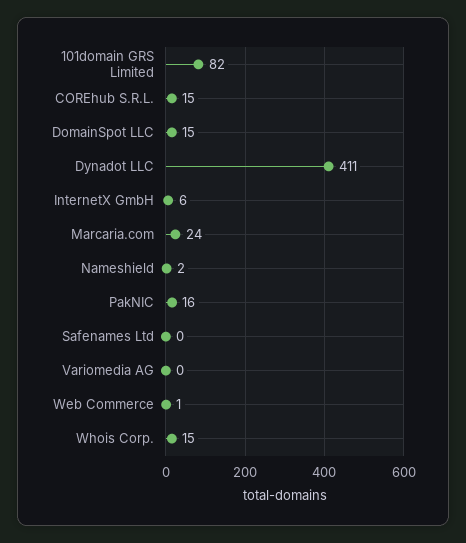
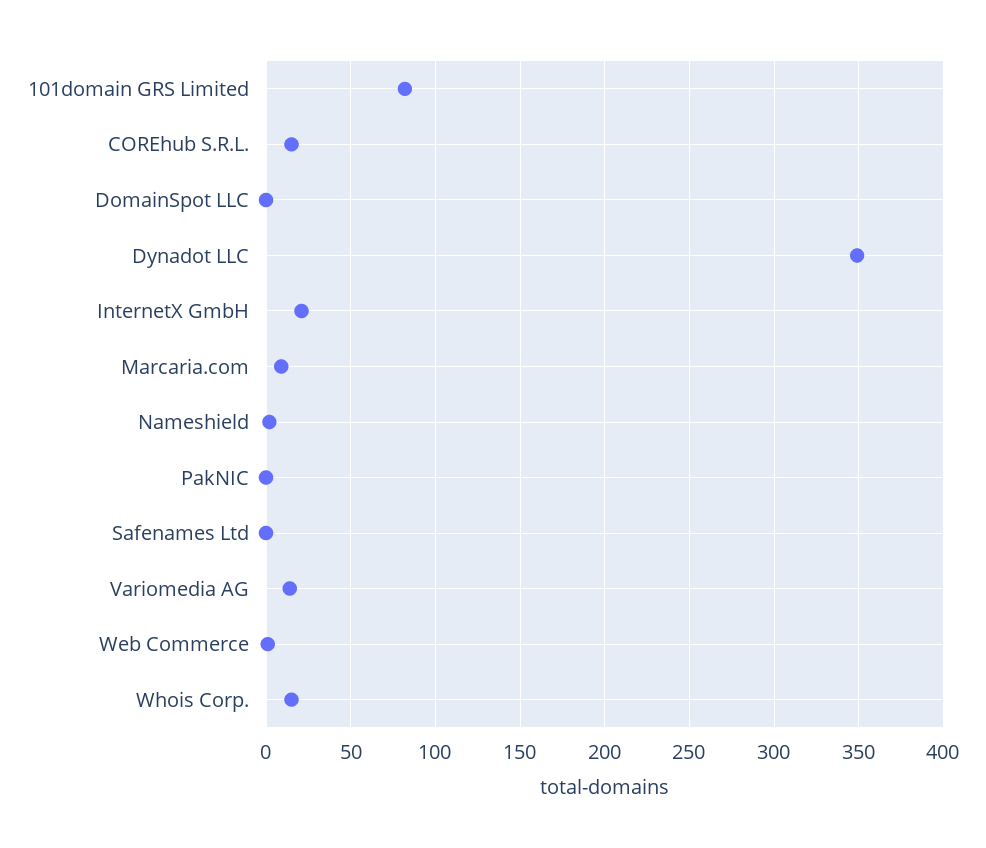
DomainSpot LLC: 15 -> 0
Dynadot LLC: 411 -> 350
InternetX GmbH: 6 -> 20
Marcaria.com: 24 -> 10
PakNIC: 16 -> 0
Variomedia AG: 0 -> 15

